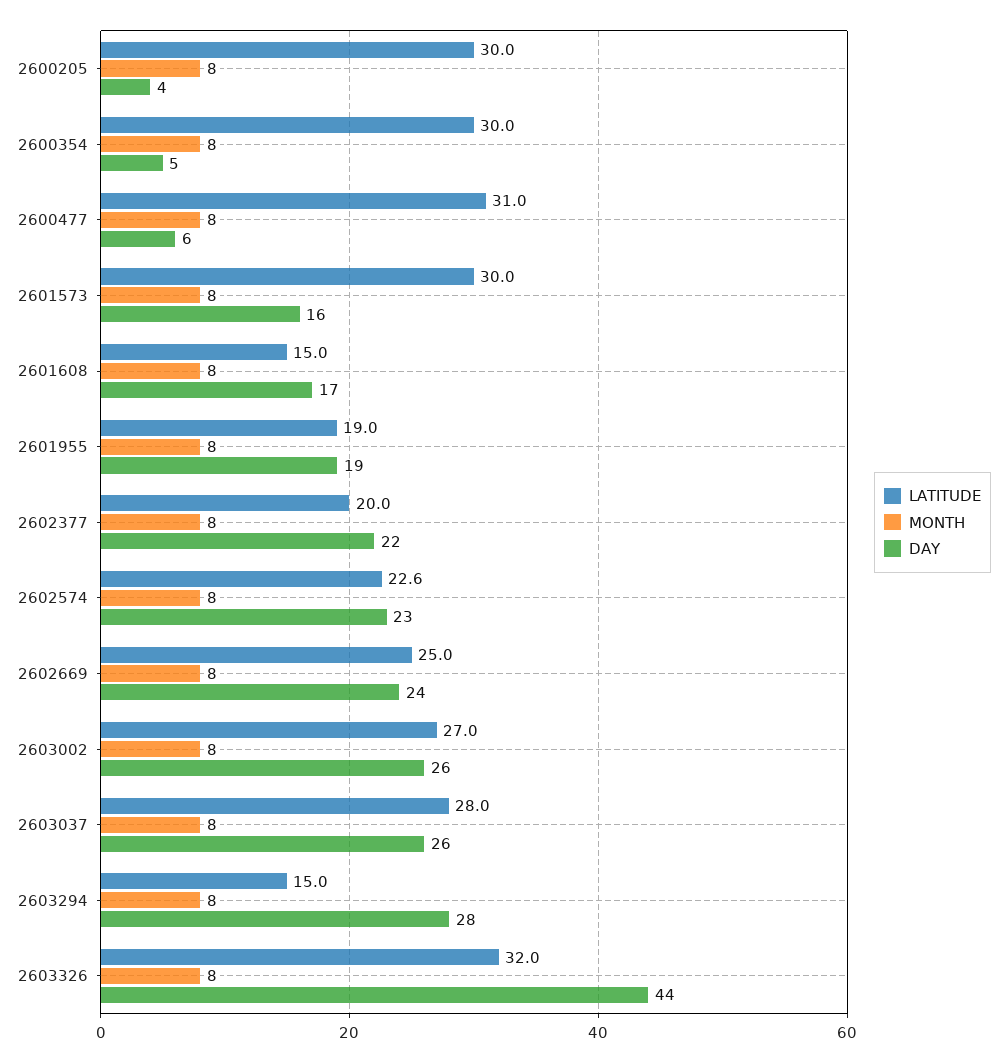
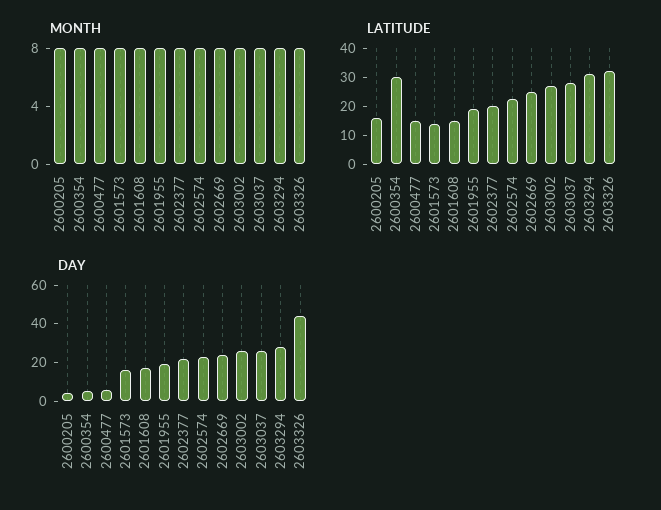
LATITUDE, 2600205: 30 -> 15
LATITUDE, 2600477: 31 -> 15
LATITUDE, 2601573: 30 -> 15
LATITUDE, 2603294: 15 -> 30

